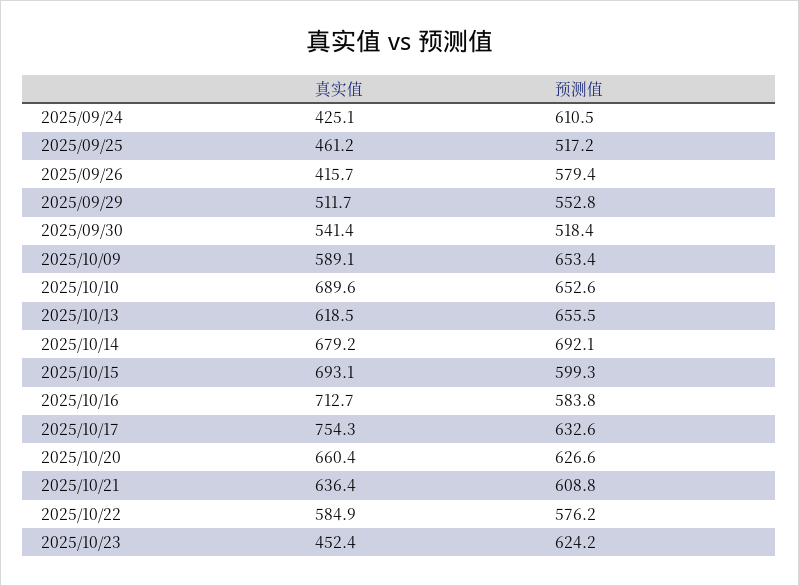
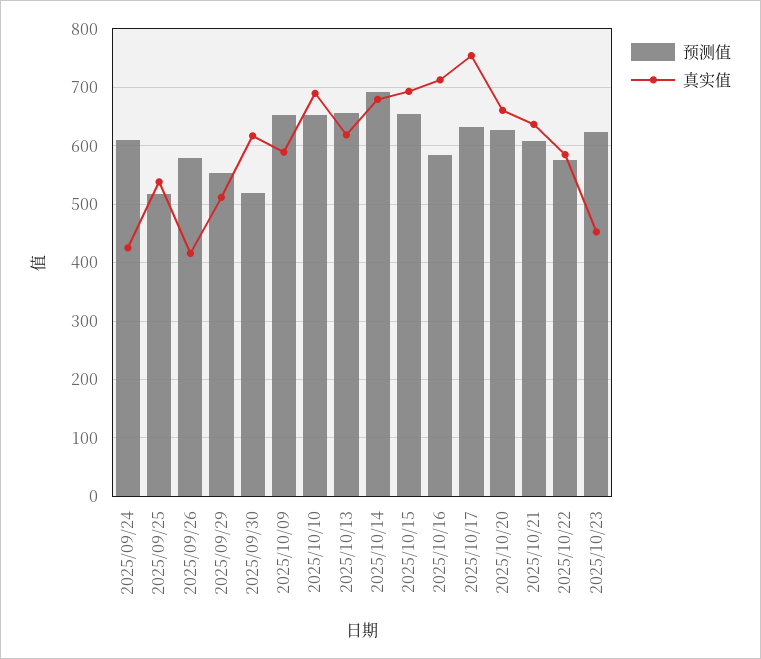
真实值, 2025/09/25: 461.2 -> 540
真实值, 2025/09/30: 541.4 -> 620
预测值, 2025/10/15: 599.3 -> 660

